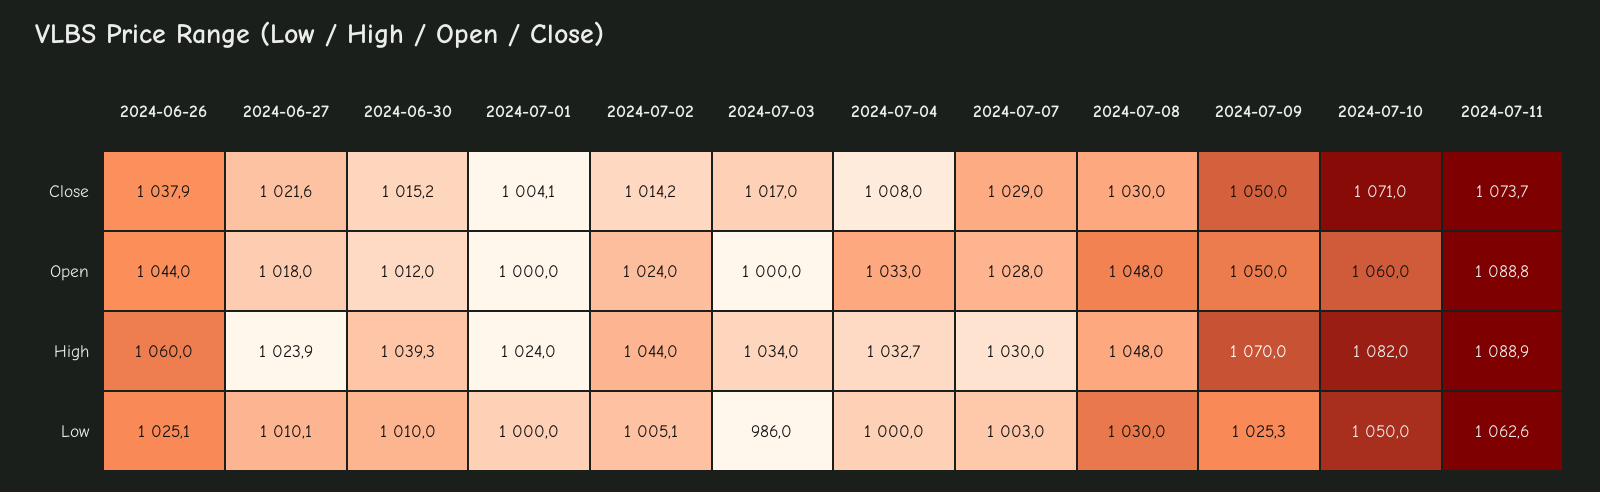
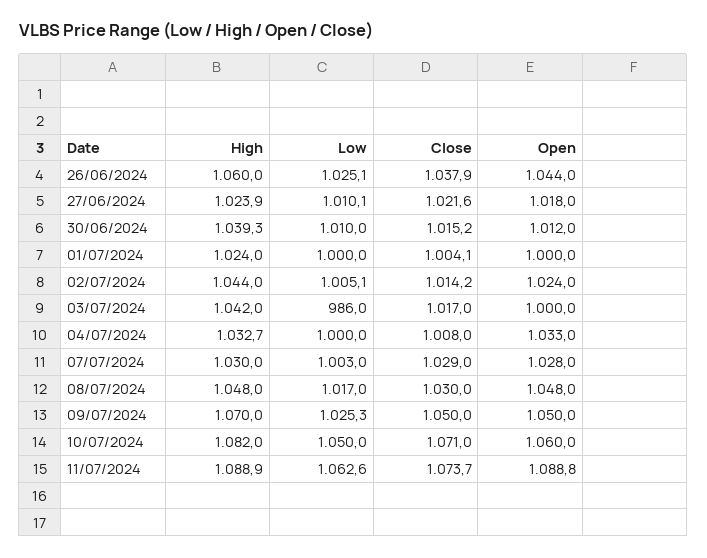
2024-07-03, High: 1034 -> 1042
2024-07-08, Low: 1030 -> 1017

